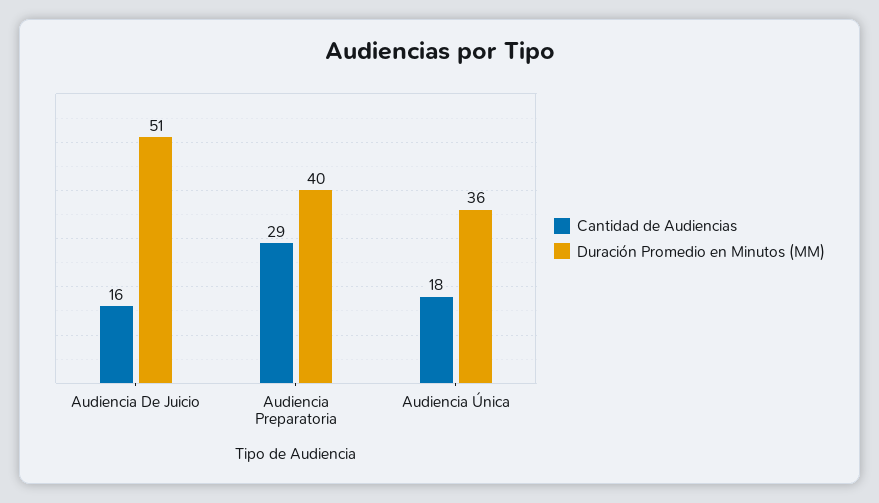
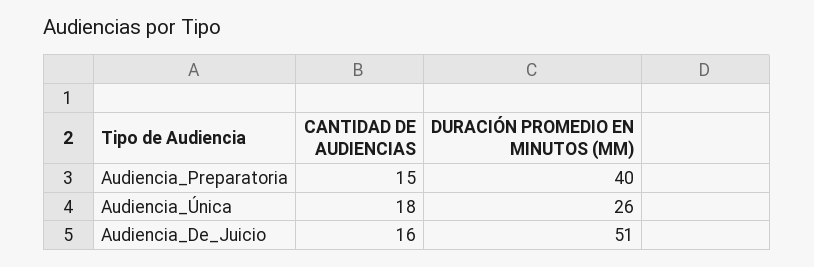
Cantidad de Audiencias, Audiencia Preparatoria: 29 -> 15
Duración Promedio en Minutos (MM), Audiencia Única: 36 -> 26

